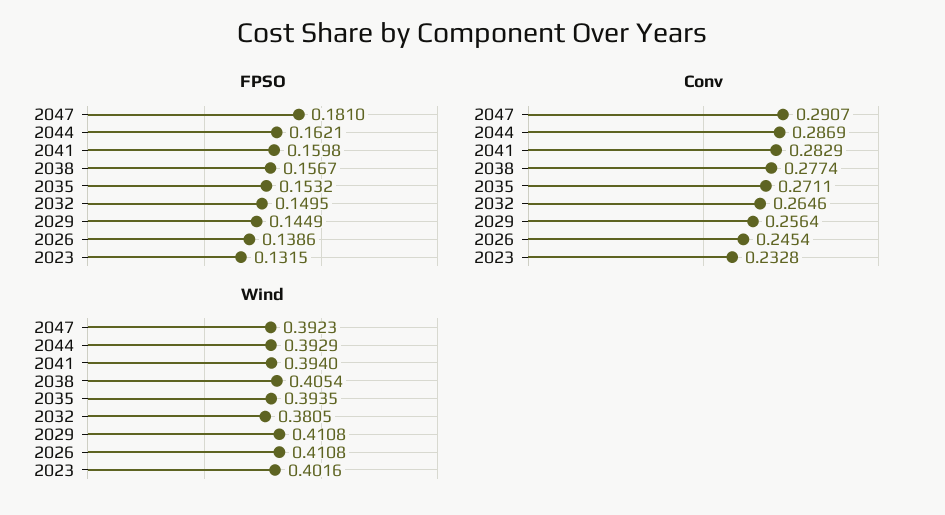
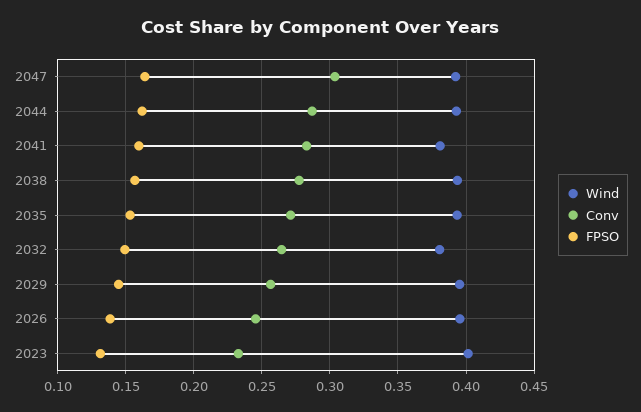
FPSO, 2047: 0.181 -> 0.165
Conv, 2047: 0.2907 -> 0.305
Wind, 2041: 0.394 -> 0.38
Wind, 2038: 0.4054 -> 0.395
Wind, 2029: 0.4108 -> 0.395
Wind, 2026: 0.4108 -> 0.395

